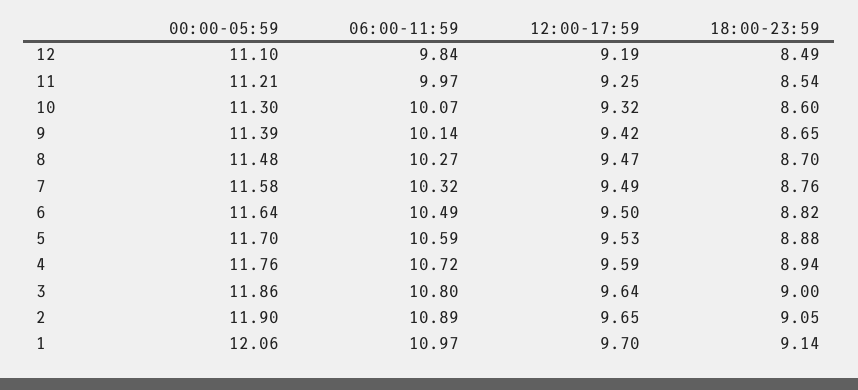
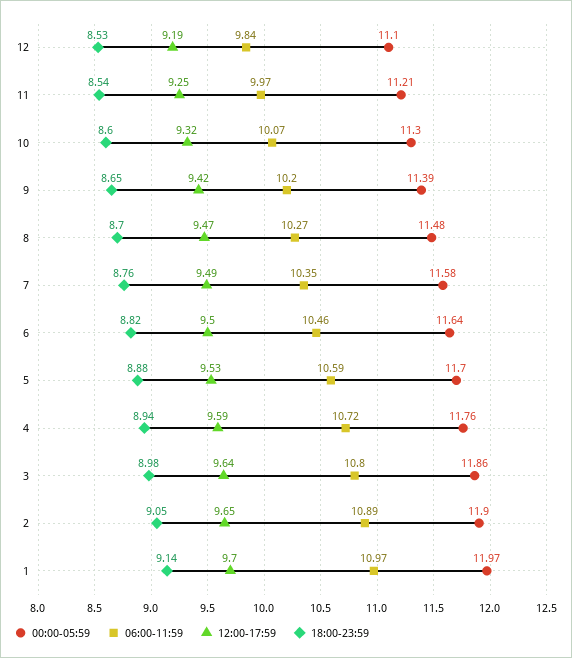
18:00-23:59, 12: 8.49 -> 8.53
06:00-11:59, 9: 10.14 -> 10.2
06:00-11:59, 7: 10.32 -> 10.35
06:00-11:59, 6: 10.49 -> 10.46
18:00-23:59, 3: 9 -> 8.98
00:00-05:59, 1: 12.06 -> 11.97

